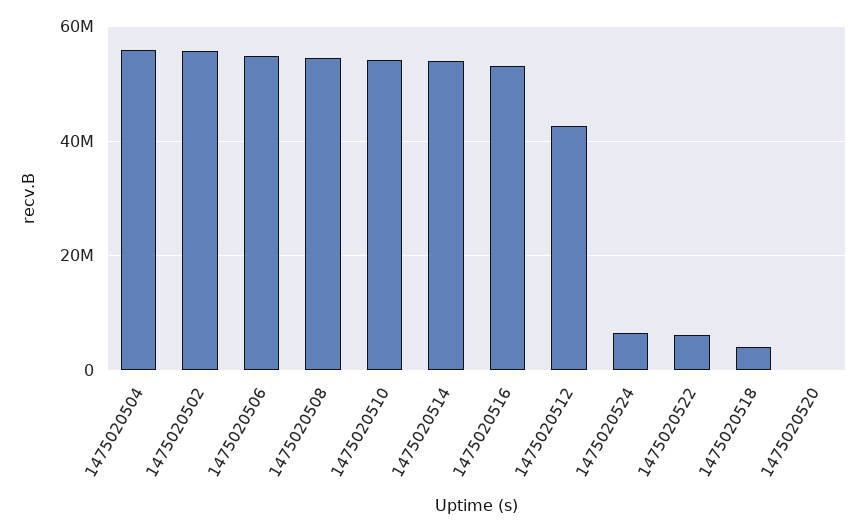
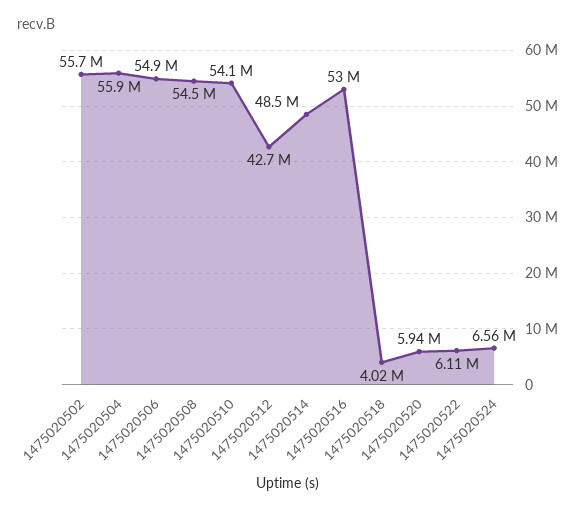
1475020514: 54000000 -> 48500000
1475020520: 0 -> 5940000

